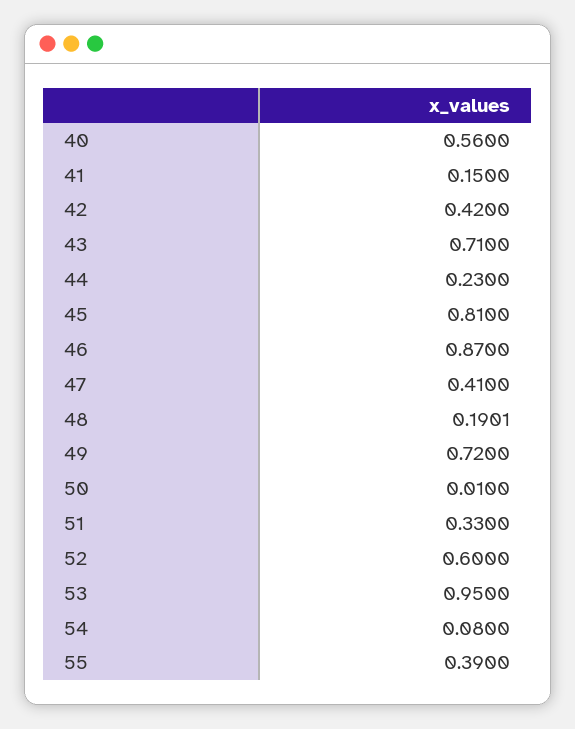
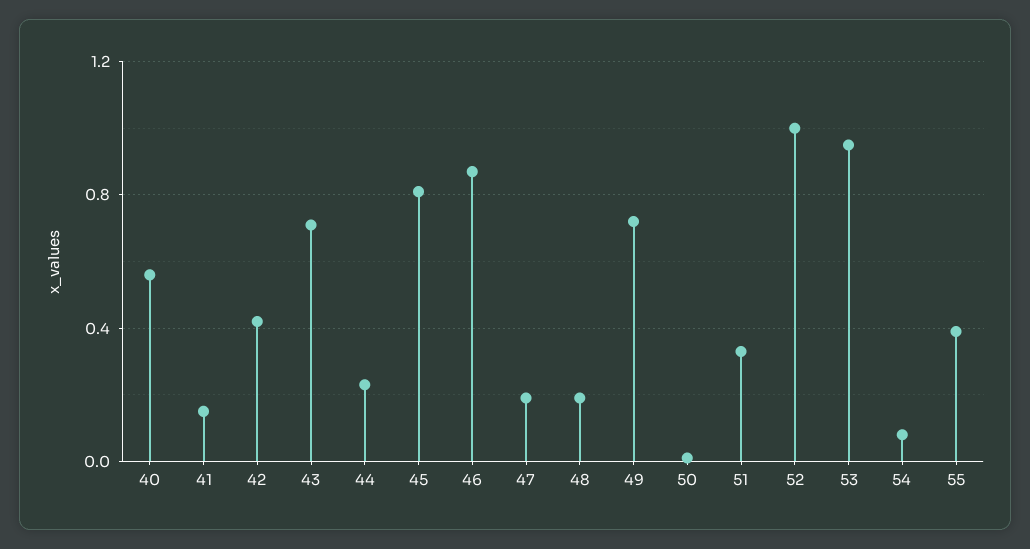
47: 0.41 -> 0.2
52: 0.6 -> 1

